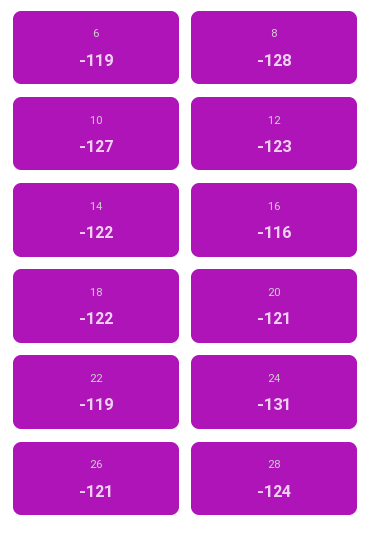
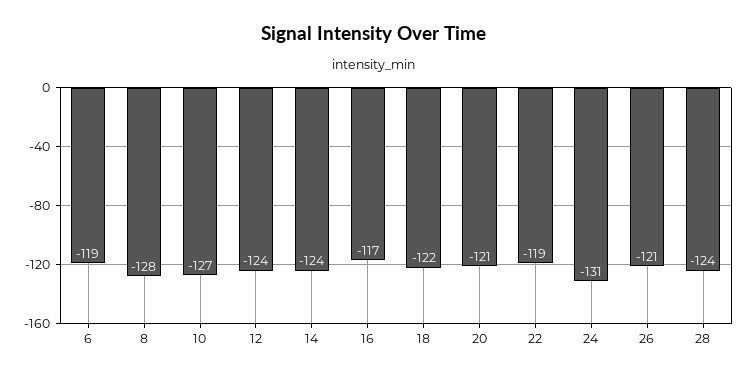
12: -123 -> -124
14: -122 -> -124
16: -116 -> -117

